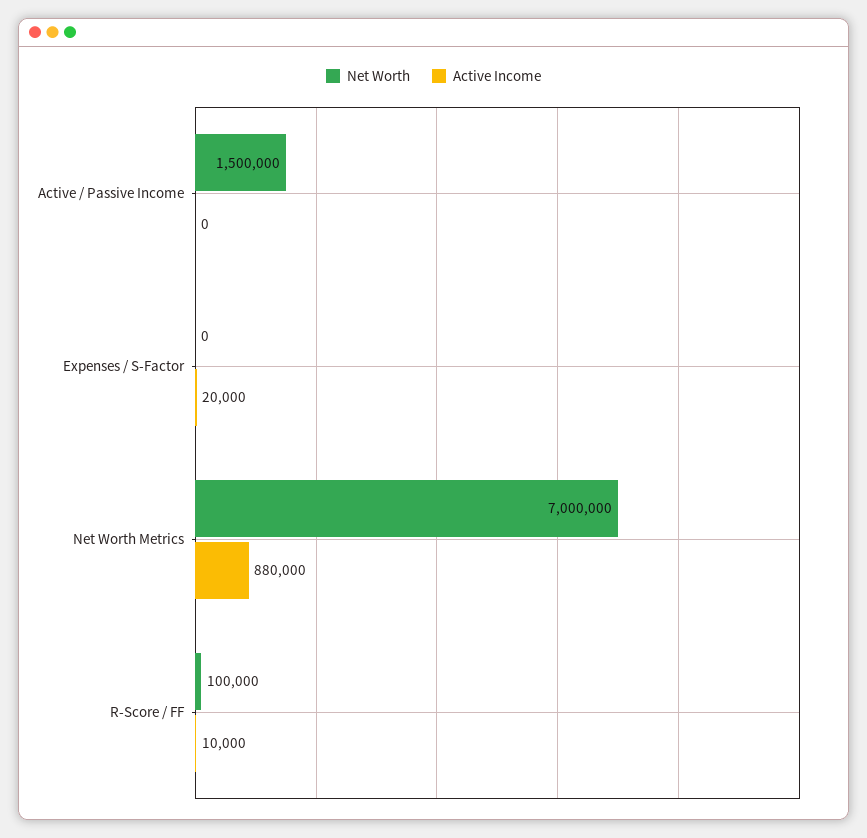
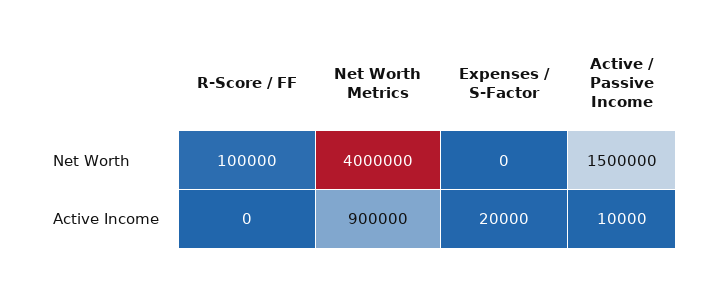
Active Income, Active / Passive Income: 0 -> 10000
Net Worth, Net Worth Metrics: 7000000 -> 4000000
Active Income, Net Worth Metrics: 880000 -> 900000
Active Income, R-Score / FF: 10000 -> 0

